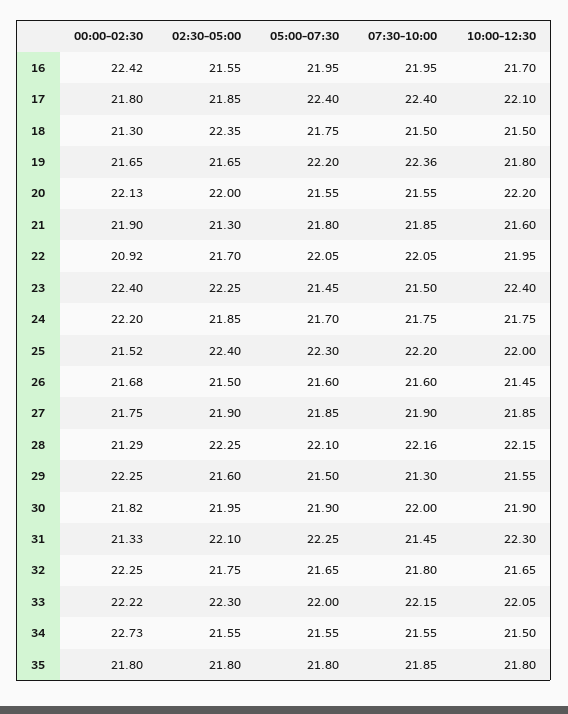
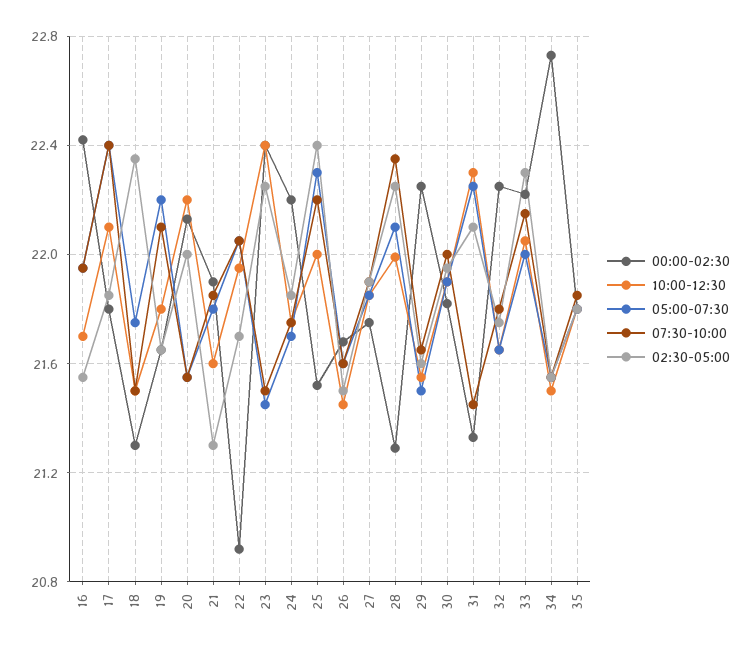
07:30-10:00, 19: 22.36 -> 22.1
07:30-10:00, 28: 22.16 -> 22.35
10:00-12:30, 28: 22.15 -> 22
07:30-10:00, 29: 21.3 -> 21.65

